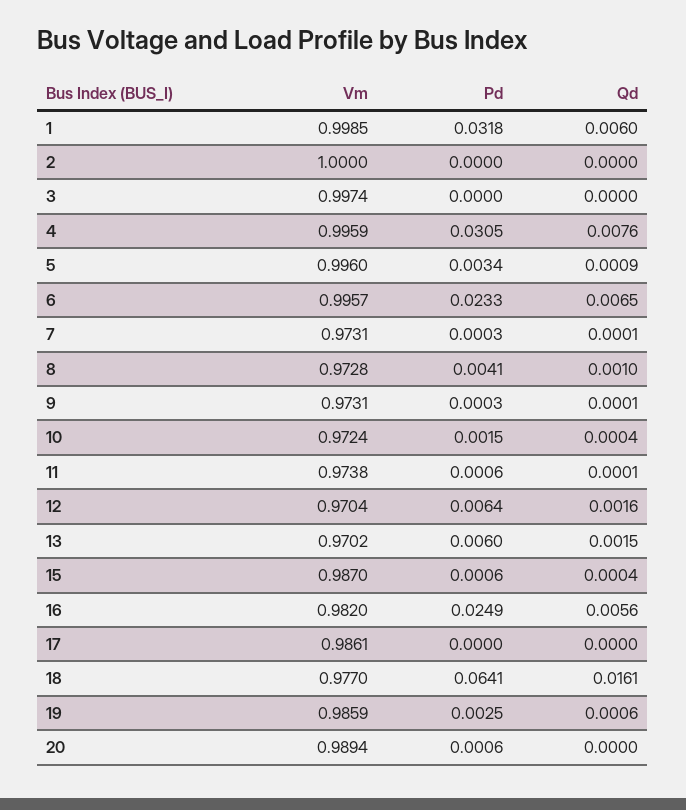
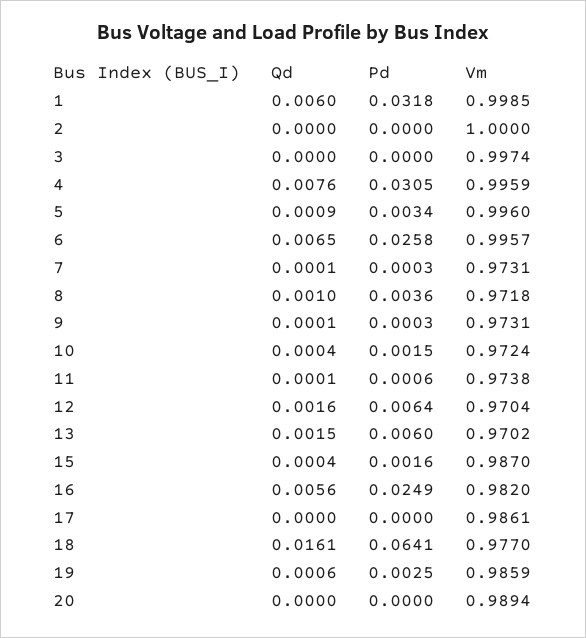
Pd, 6: 0.0233 -> 0.0258
Vm, 8: 0.9728 -> 0.9718
Pd, 8: 0.0041 -> 0.0036
Pd, 15: 0.0006 -> 0.0016
Pd, 20: 0.0006 -> 0

